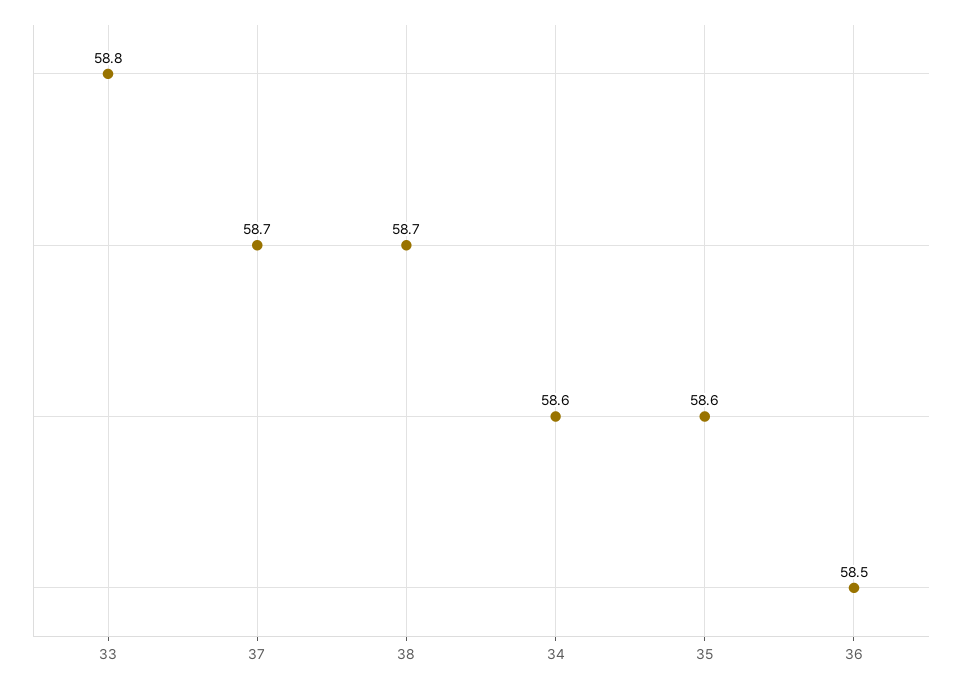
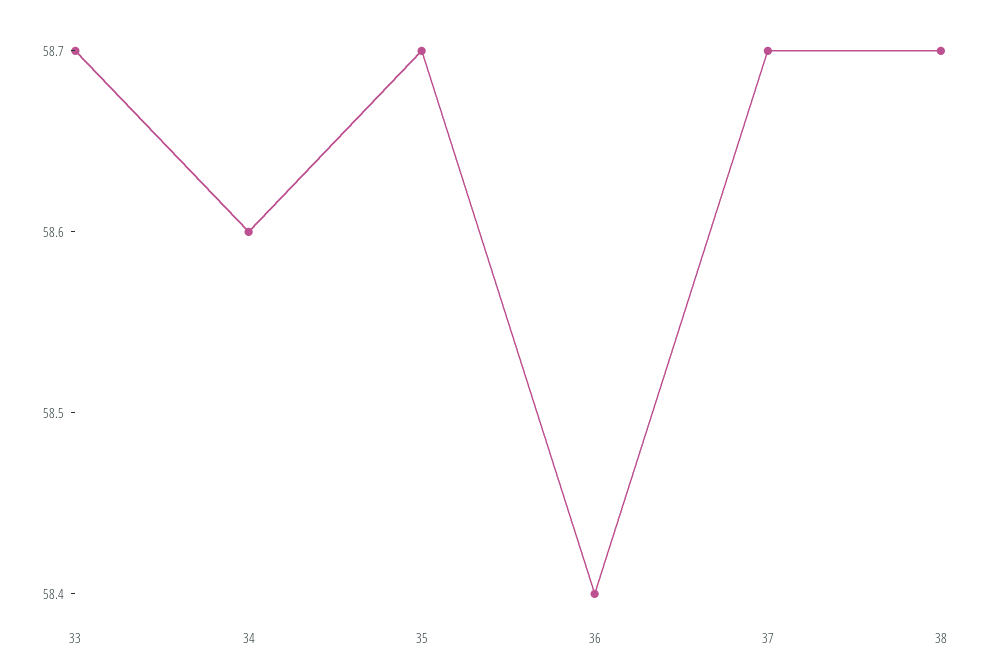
33: 58.8 -> 58.7
35: 58.6 -> 58.7
36: 58.5 -> 58.4

